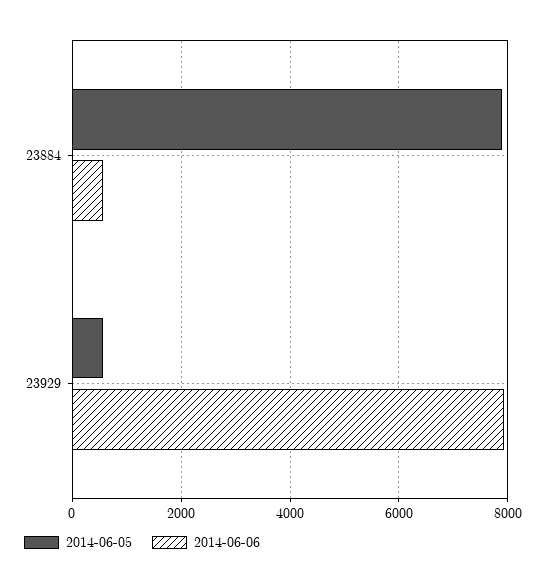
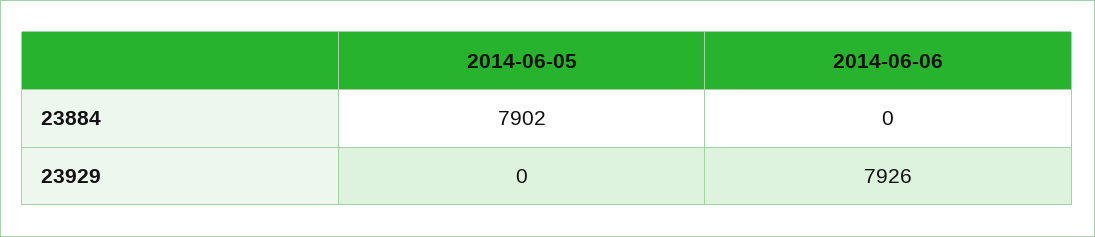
2014-06-06, 23884: 600 -> 0
2014-06-05, 23929: 600 -> 0

